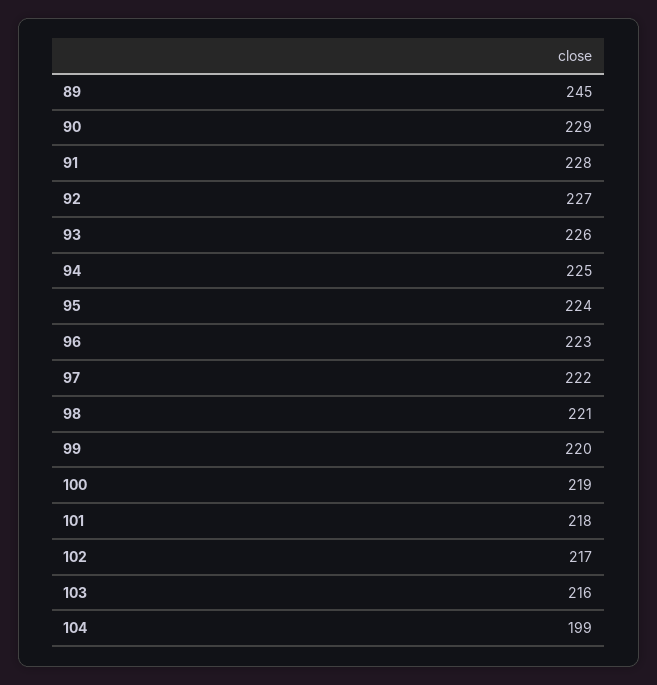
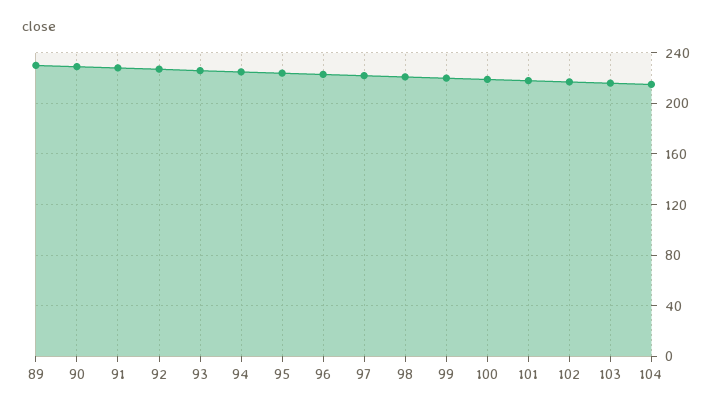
89: 245 -> 230
104: 199 -> 215

